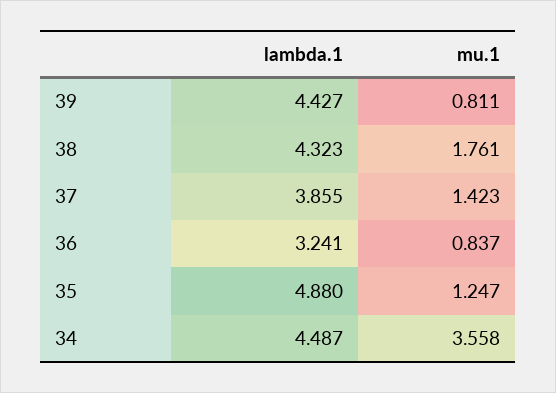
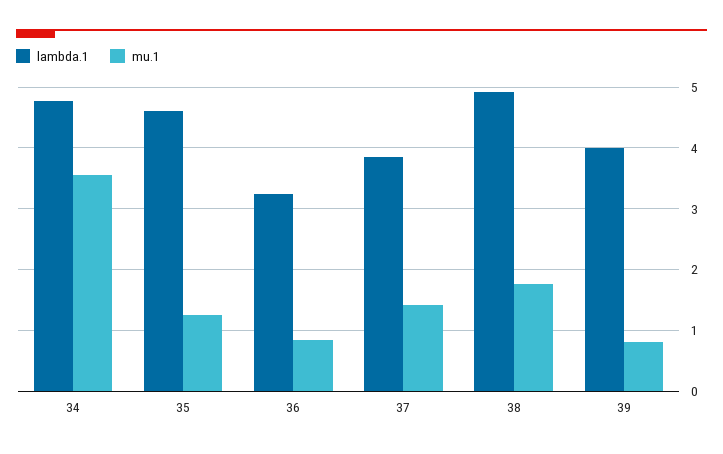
lambda.1, 39: 4.427 -> 4
lambda.1, 38: 4.323 -> 4.9
lambda.1, 35: 4.88 -> 4.6
lambda.1, 34: 4.487 -> 4.8

